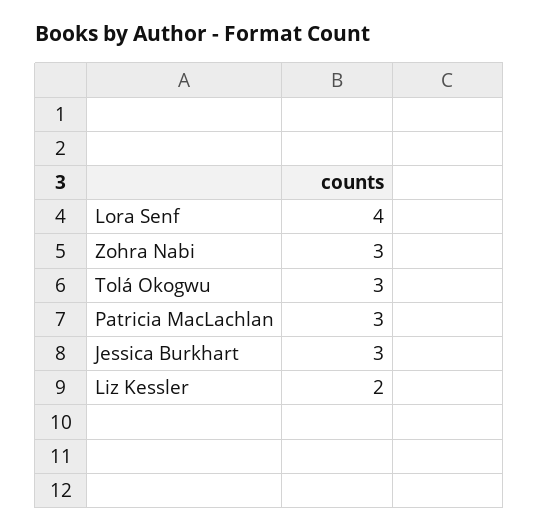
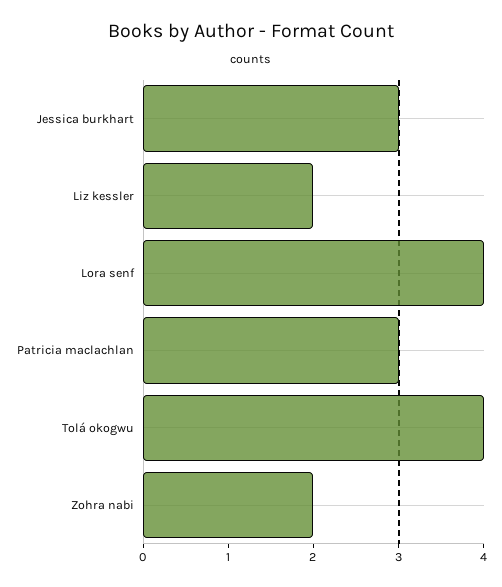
Zohra Nabi: 3 -> 2
Tolá Okogwu: 3 -> 4

